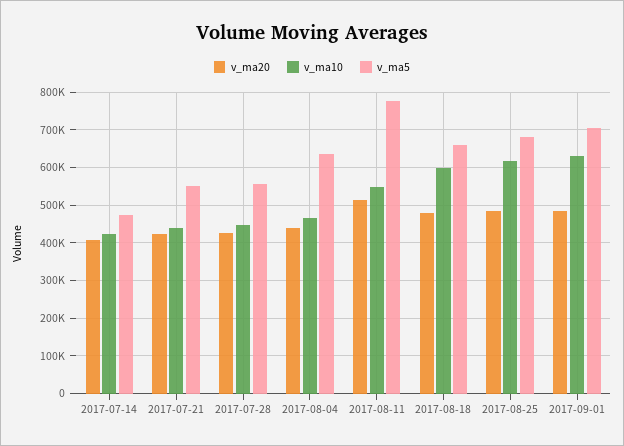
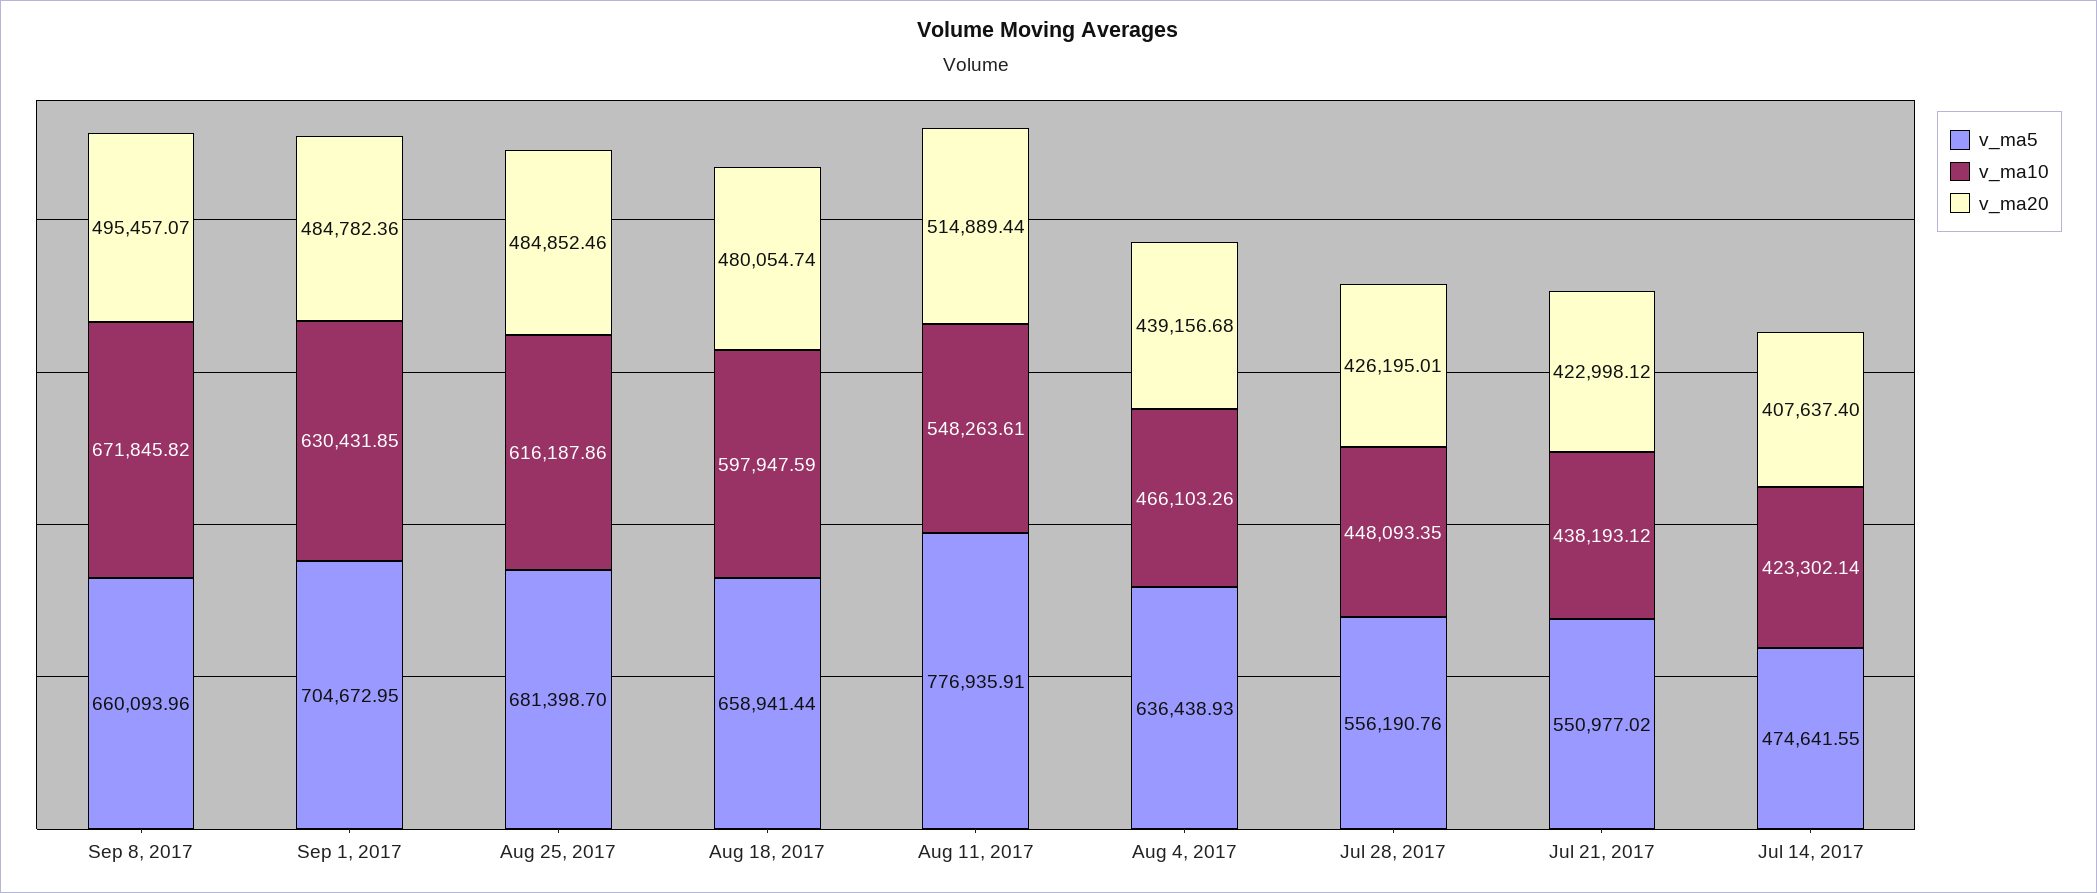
v_ma5, Sep 8, 2017: none -> 660093.96
v_ma10, Sep 8, 2017: none -> 671845.82
v_ma20, Sep 8, 2017: none -> 495457.07

